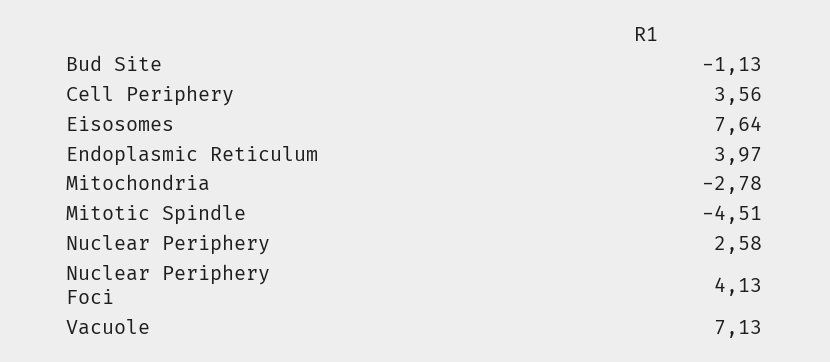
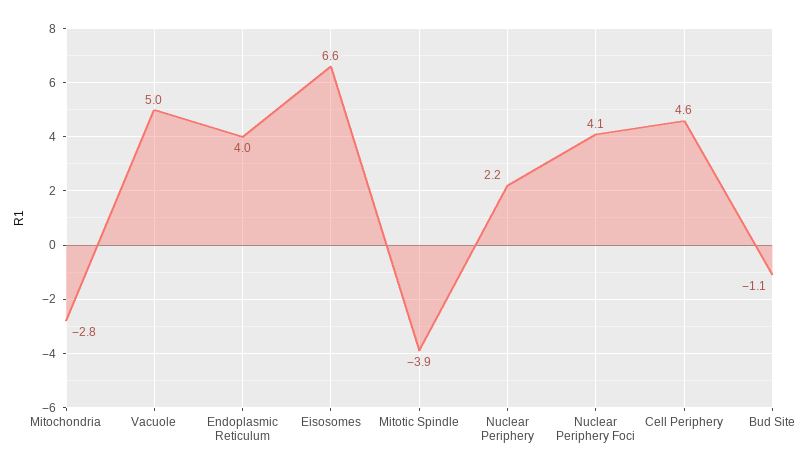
Cell Periphery: 3.56 -> 4.6
Eisosomes: 7.64 -> 6.6
Mitotic Spindle: -4.51 -> -3.9
Nuclear Periphery: 2.58 -> 2.2
Vacuole: 7.13 -> 5

